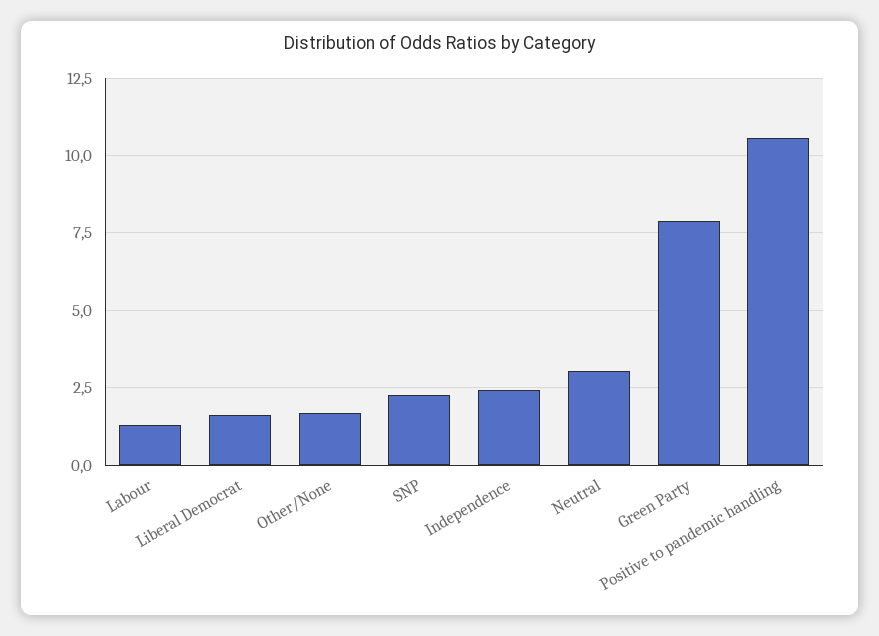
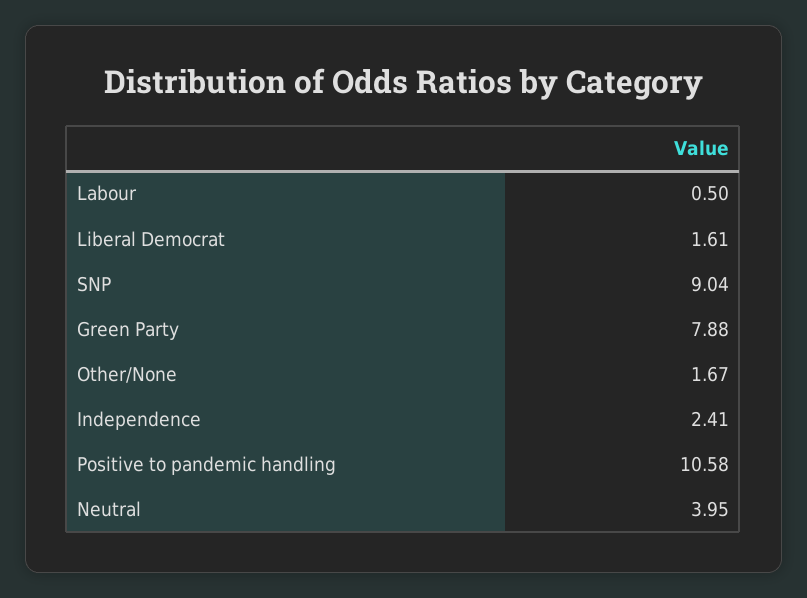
Labour: 1.25 -> 0.5
SNP: 2.25 -> 9.04
Neutral: 3 -> 3.95

